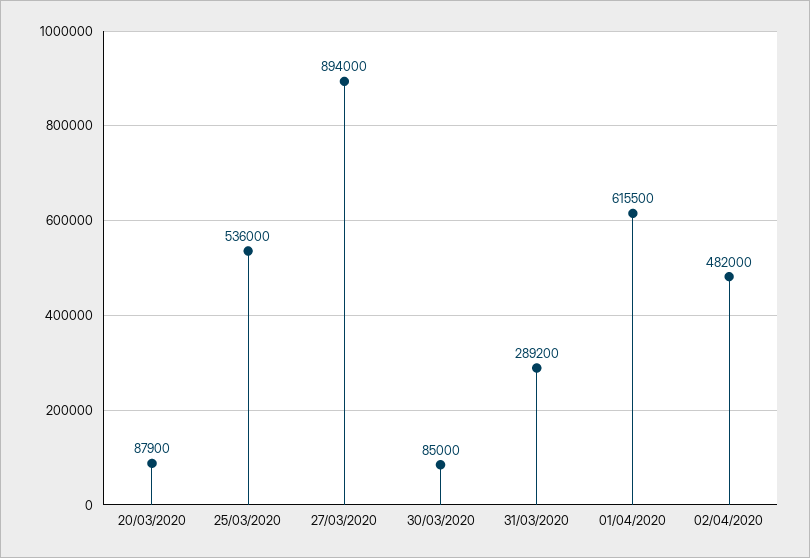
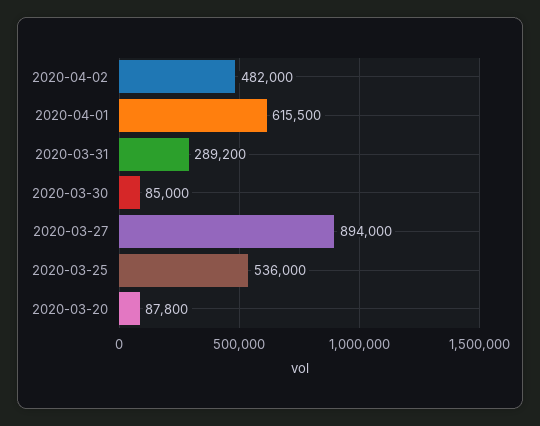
20/03/2020: 87900 -> 87800

